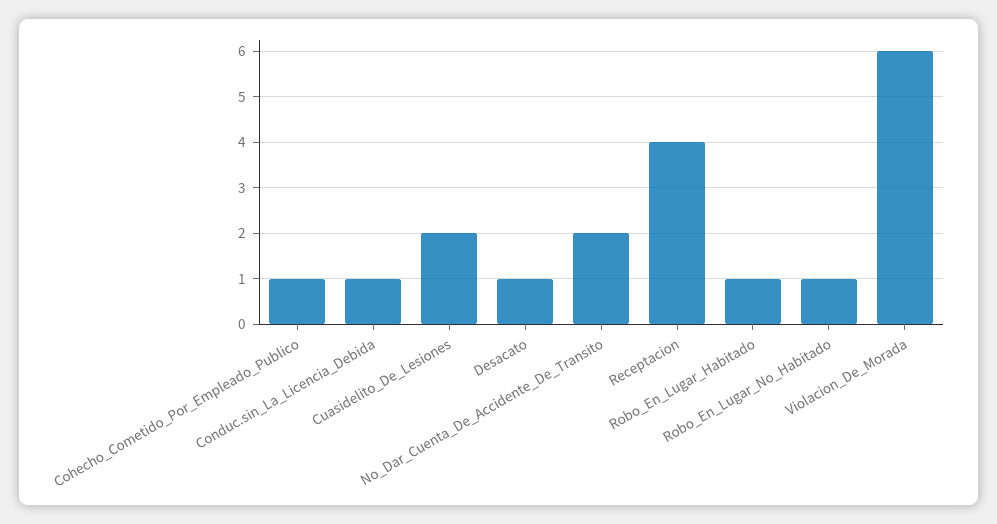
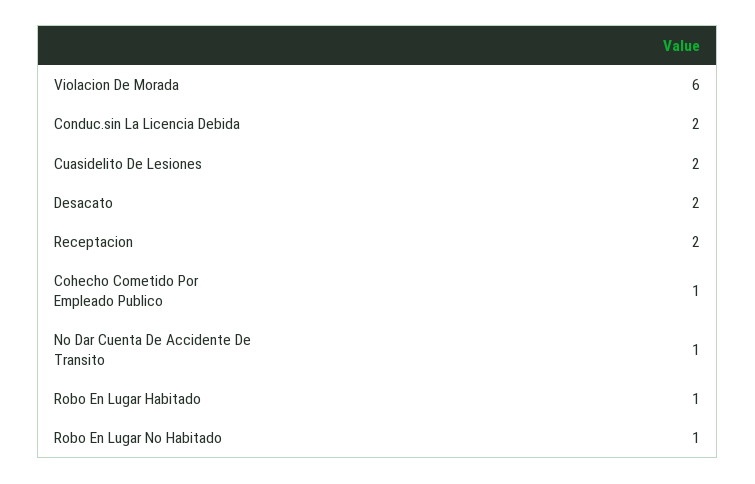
Conduc.sin_La_Licencia_Debida: 1 -> 2
Desacato: 1 -> 2
No_Dar_Cuenta_De_Accidente_De_Transito: 2 -> 1
Receptacion: 4 -> 2

